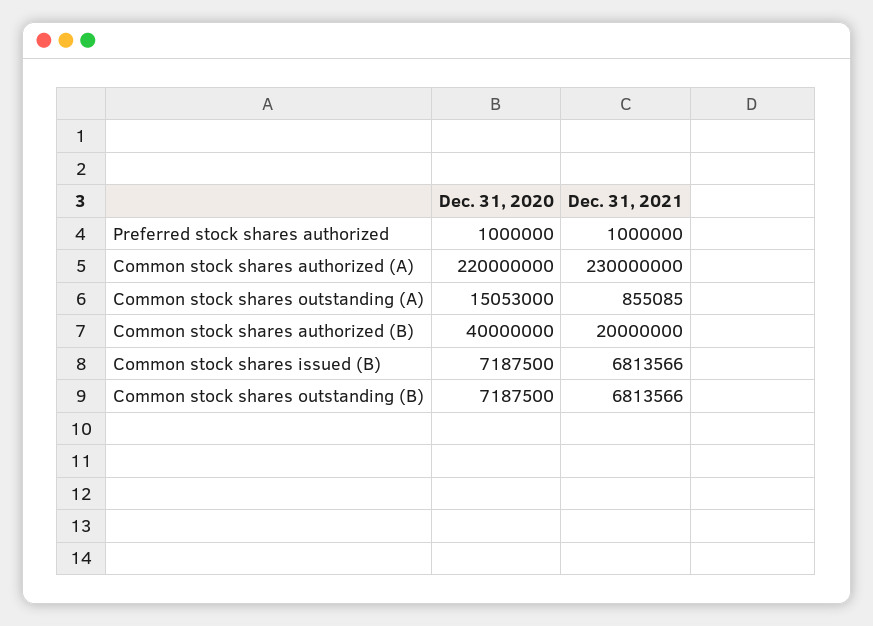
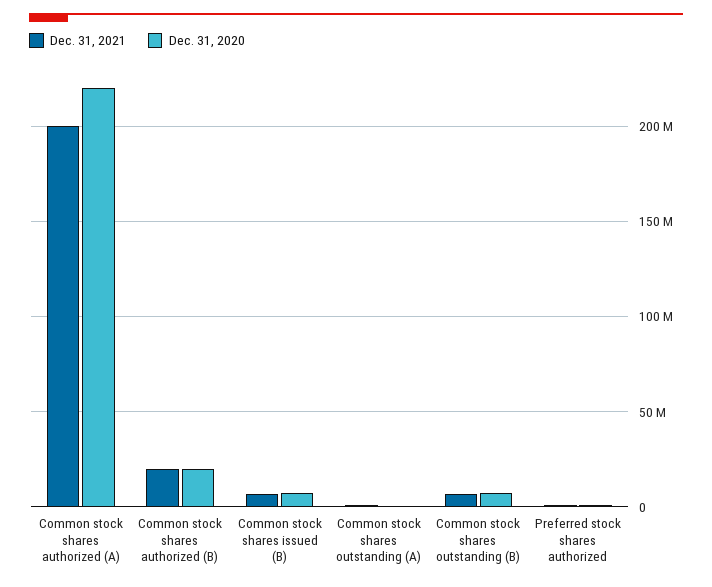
Dec. 31, 2021, Common stock shares authorized (A): 230000000 -> 200000000
Dec. 31, 2020, Common stock shares outstanding (A): 15053000 -> 0
Dec. 31, 2020, Common stock shares authorized (B): 40000000 -> 20000000

